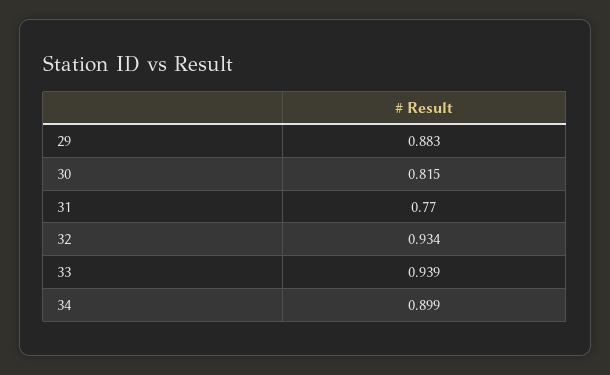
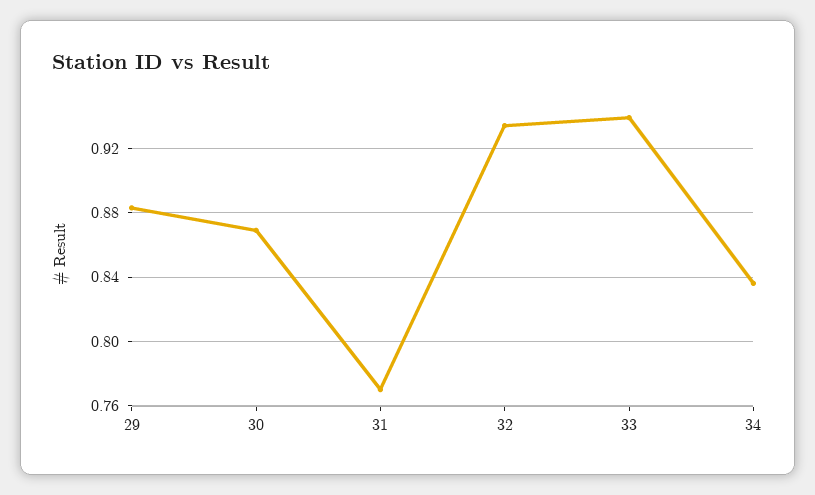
30: 0.815 -> 0.87
34: 0.899 -> 0.835

